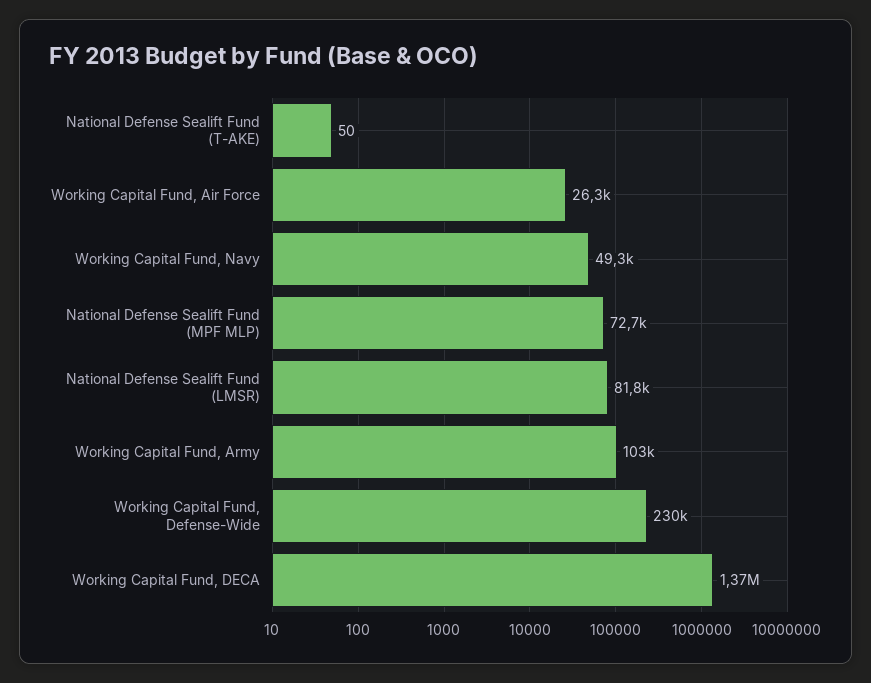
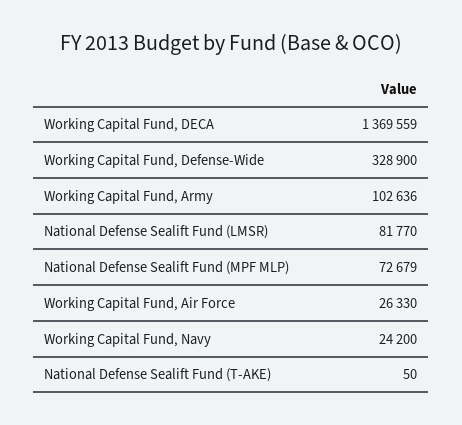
Working Capital Fund, Navy: 49300 -> 24200
Working Capital Fund, Defense-Wide: 230000 -> 328900

